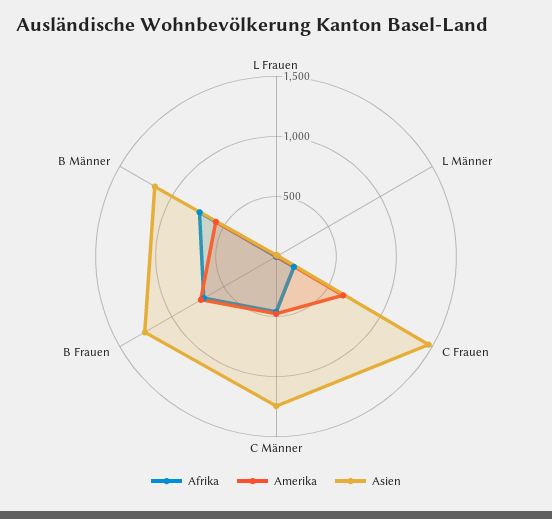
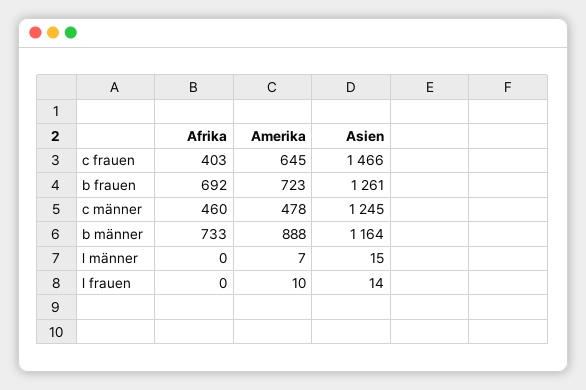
Afrika, C Frauen: 200 -> 403
Amerika, B Männer: 600 -> 888

